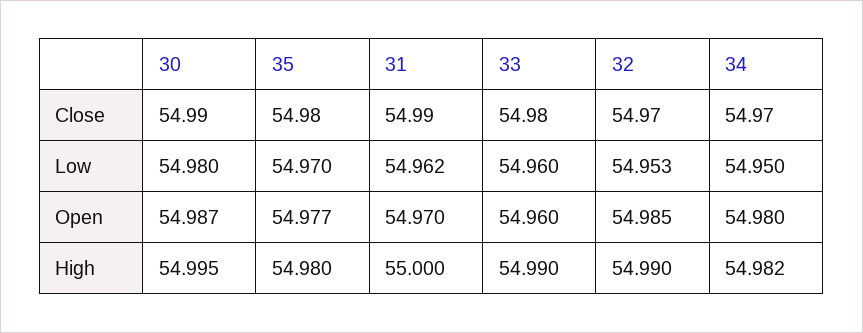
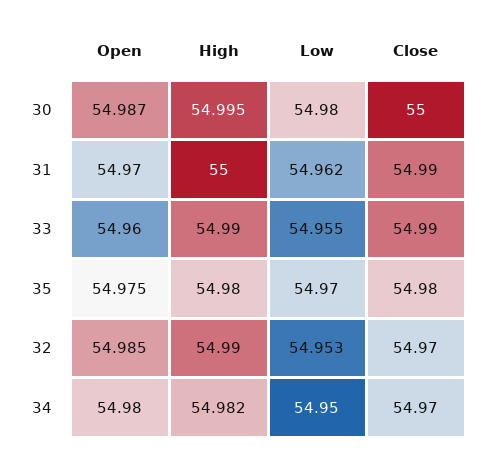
30, Close: 54.99 -> 55
33, Close: 54.98 -> 54.99
33, Low: 54.96 -> 54.955
35, Open: 54.977 -> 54.975

